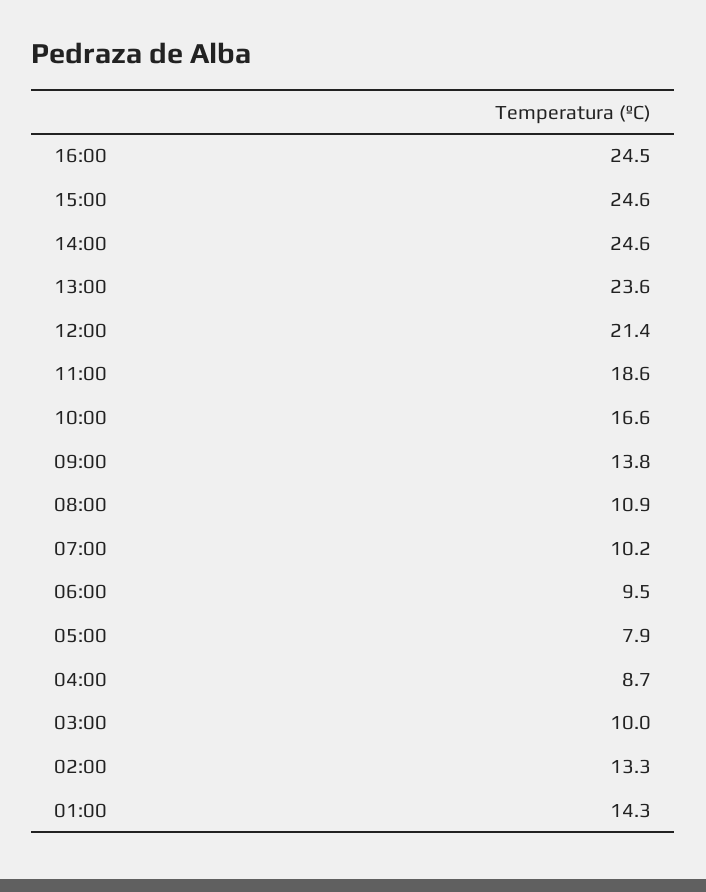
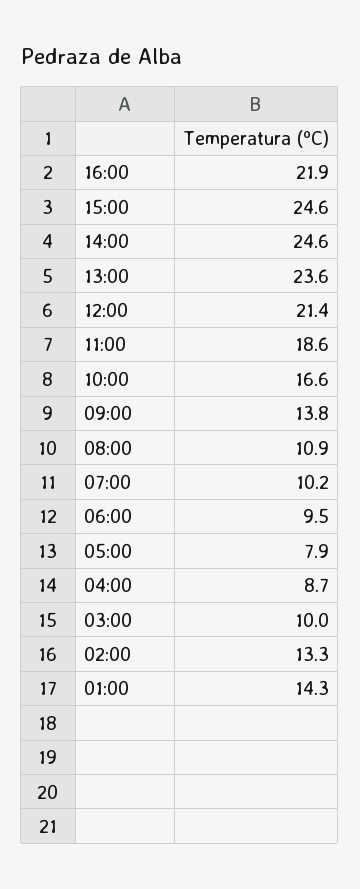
16:00: 24.5 -> 21.9

